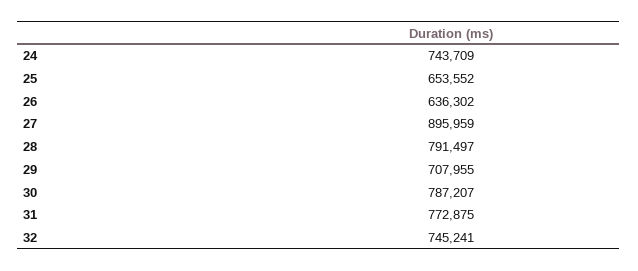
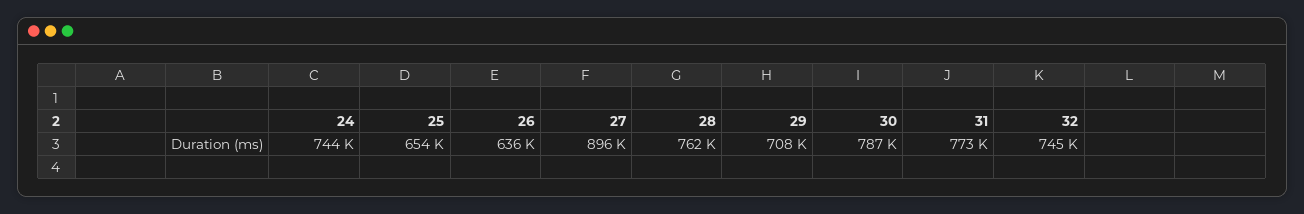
28: 791497 -> 762000

